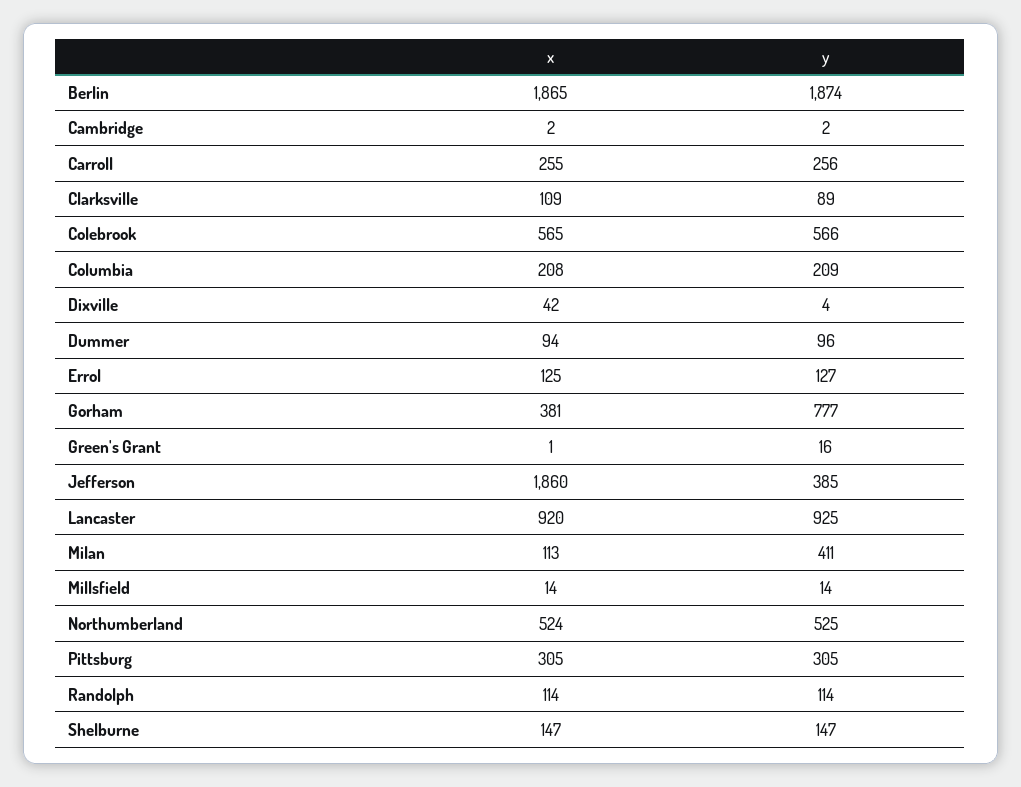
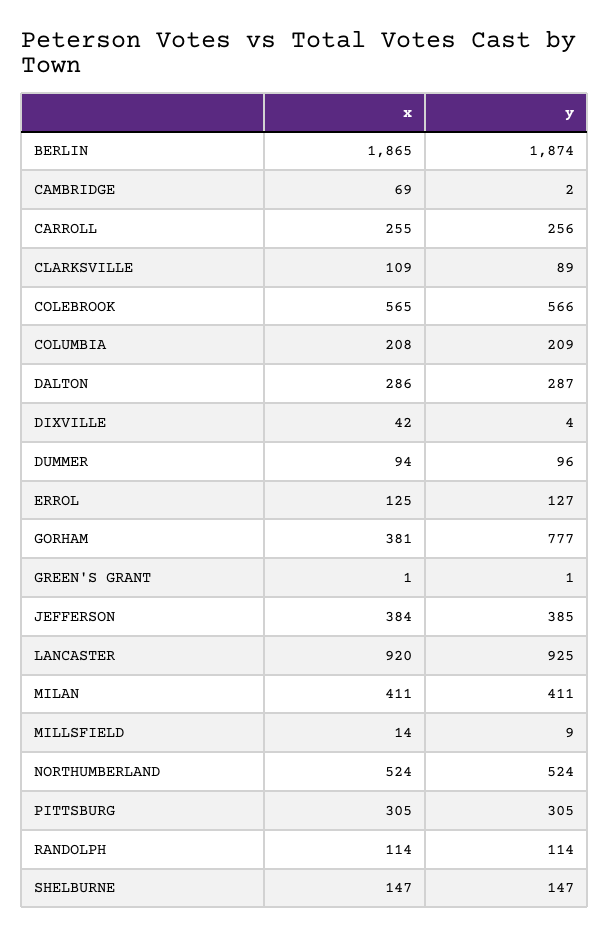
x, Cambridge: 2 -> 69
y, Green's Grant: 16 -> 1
x, Jefferson: 1860 -> 384
x, Milan: 113 -> 411
y, Millsfield: 14 -> 9
y, Northumberland: 525 -> 524
x, DALTON: none -> 286
y, DALTON: none -> 287

